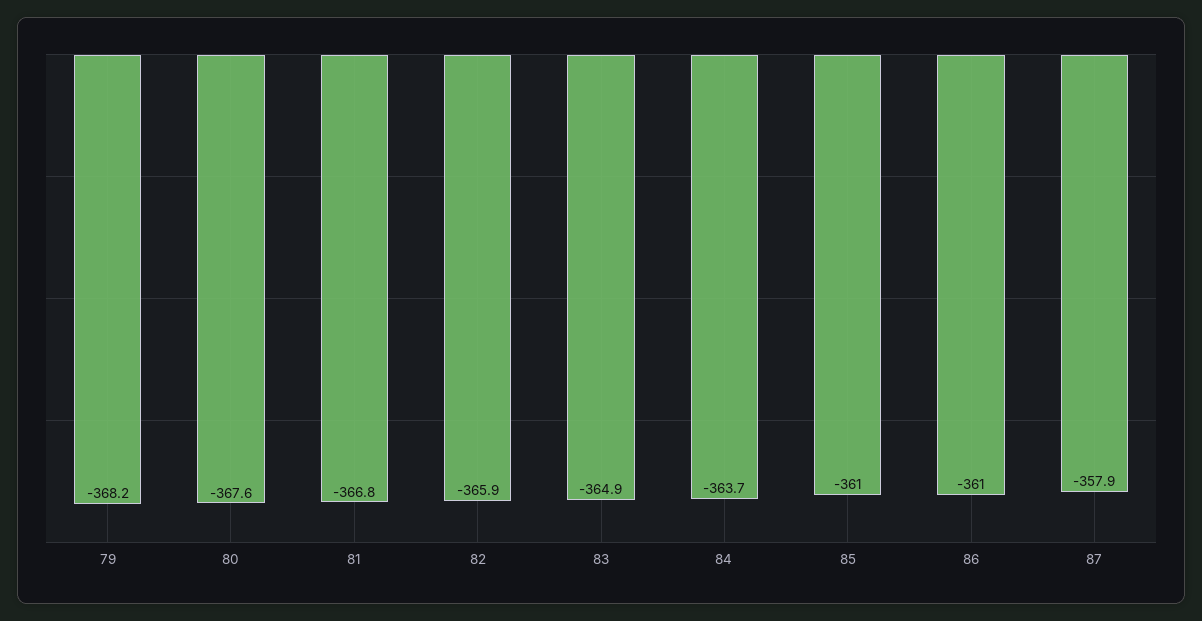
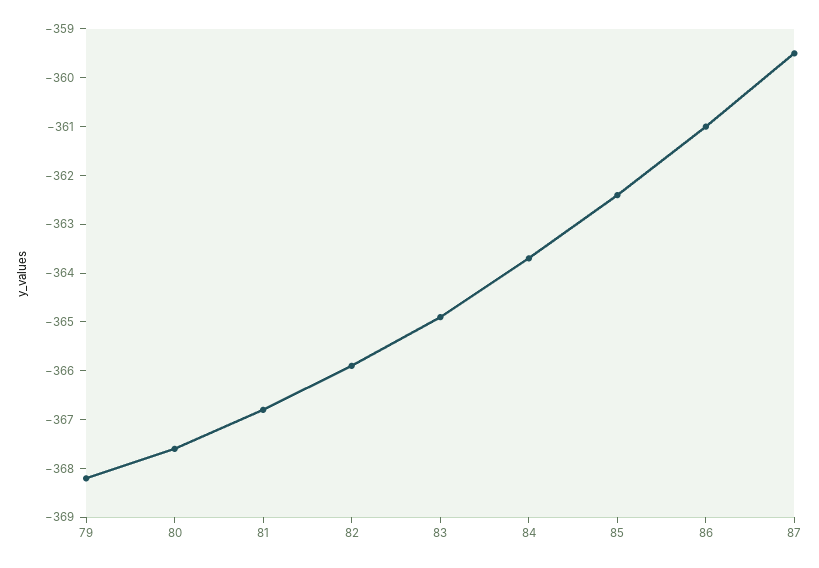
85: -361 -> -362.5
87: -357.9 -> -359.5

